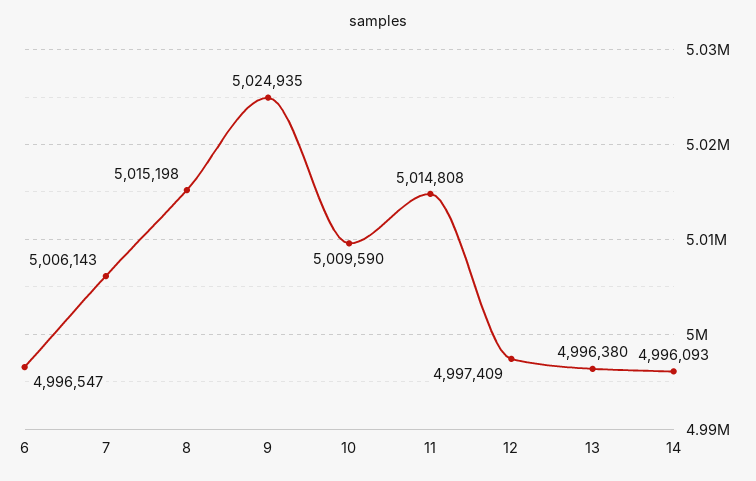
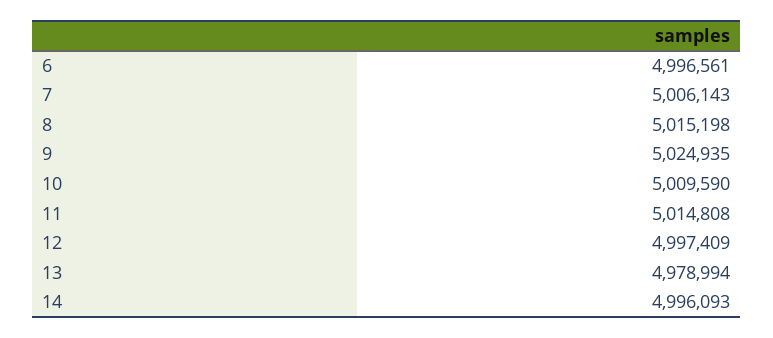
6: 4996547 -> 4996561
13: 4996380 -> 4978994

